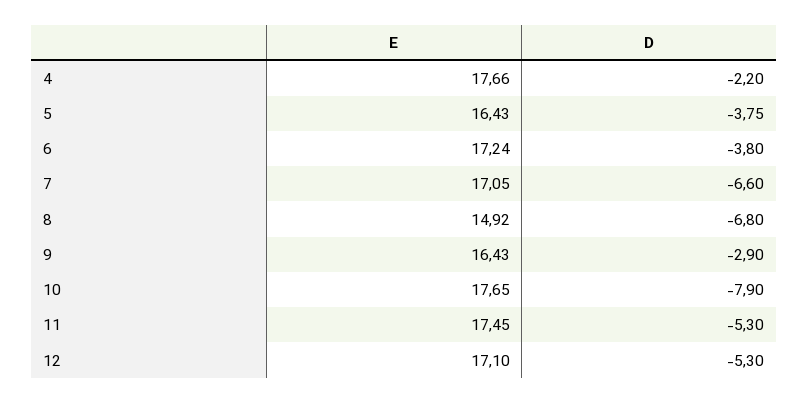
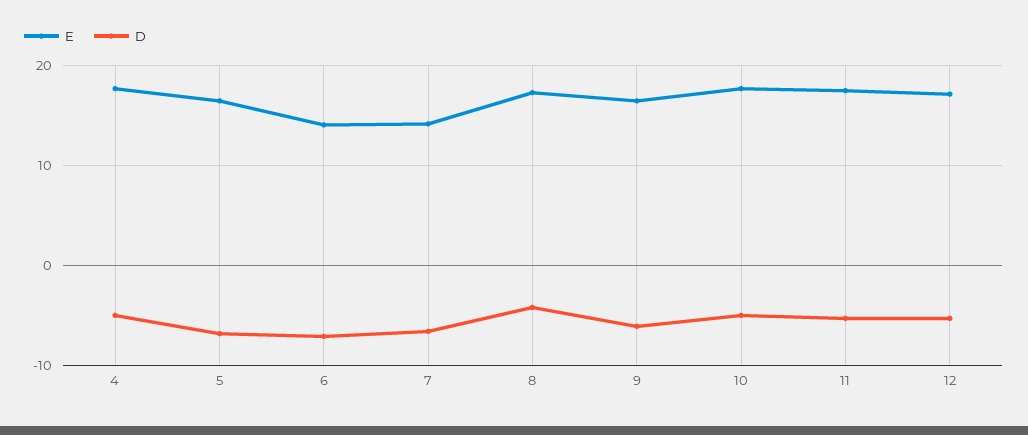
D, 4: -2.2 -> -5
D, 5: -3.75 -> -7
E, 6: 17.24 -> 14
D, 6: -3.8 -> -7
E, 7: 17.05 -> 14
E, 8: 14.92 -> 17
D, 8: -6.8 -> -4
D, 9: -2.9 -> -6
D, 10: -7.9 -> -5

